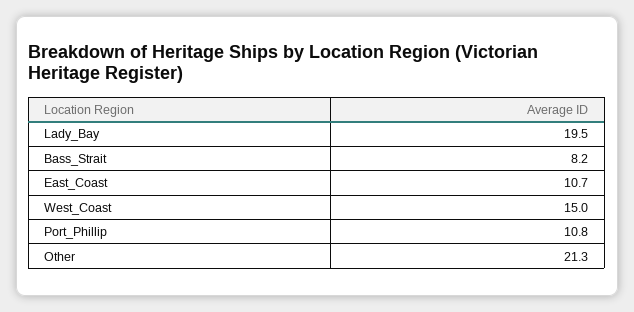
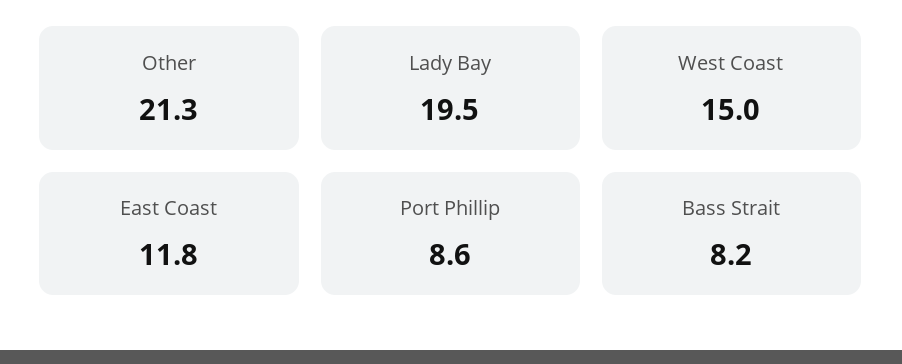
East_Coast: 10.7 -> 11.8
Port_Phillip: 10.8 -> 8.6

